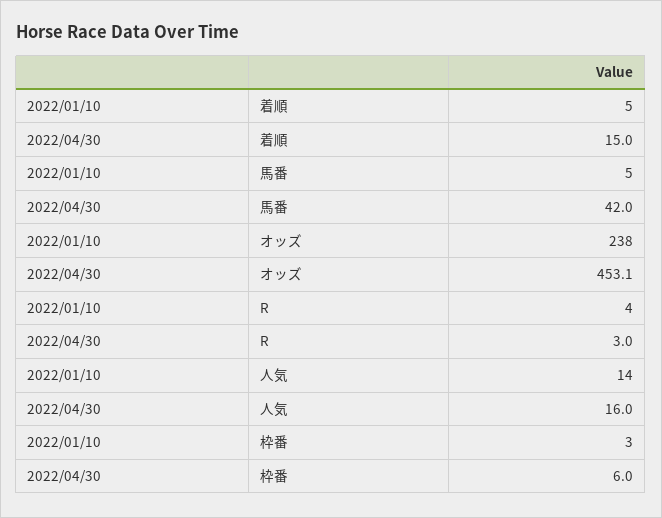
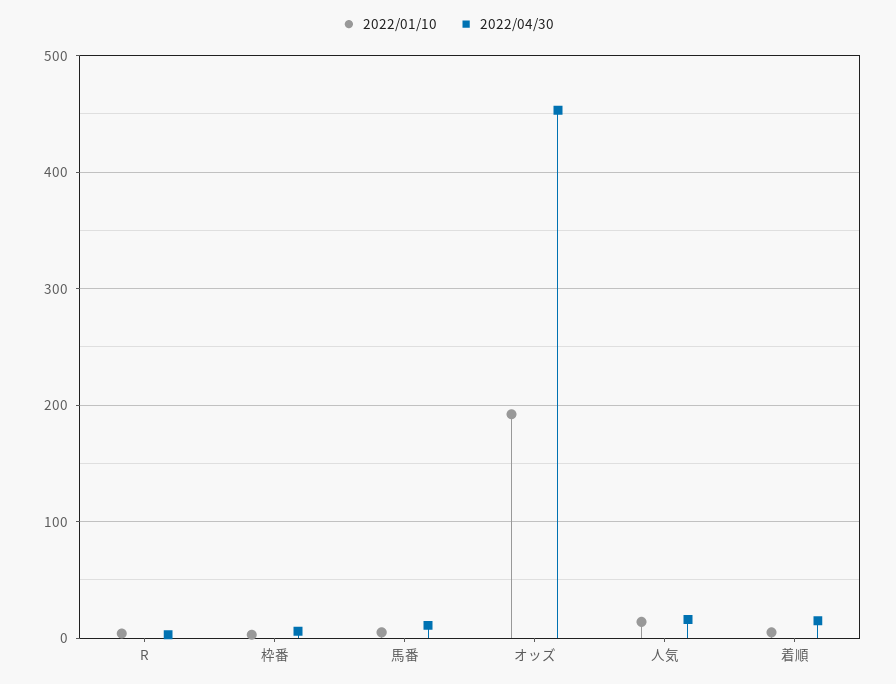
2022/04/30, 馬番: 42 -> 10
2022/01/10, オッズ: 238 -> 190

